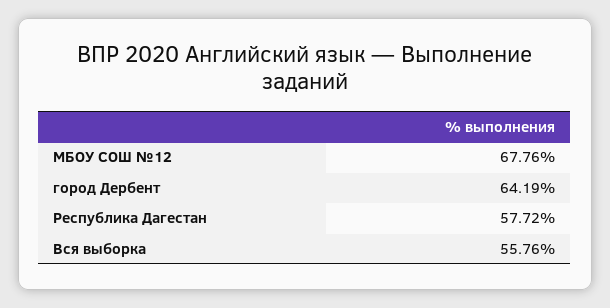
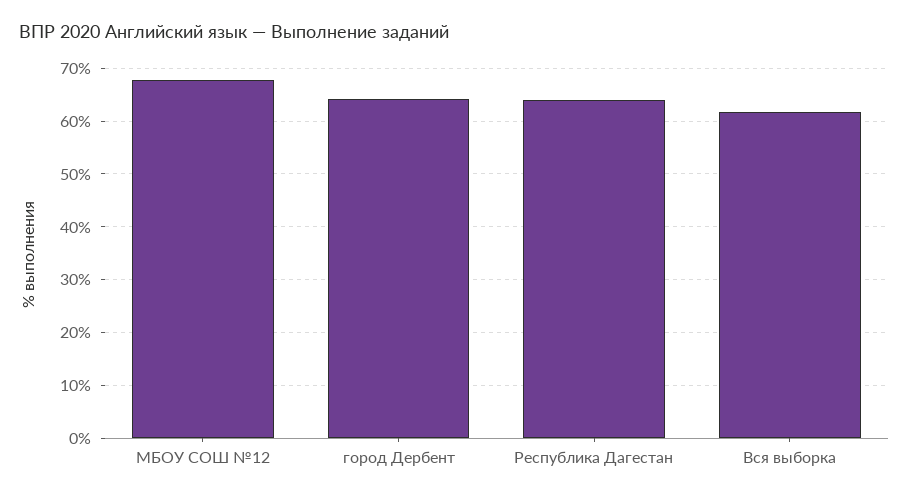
Республика Дагестан: 57.72 -> 64
Вся выборка: 55.76 -> 62

